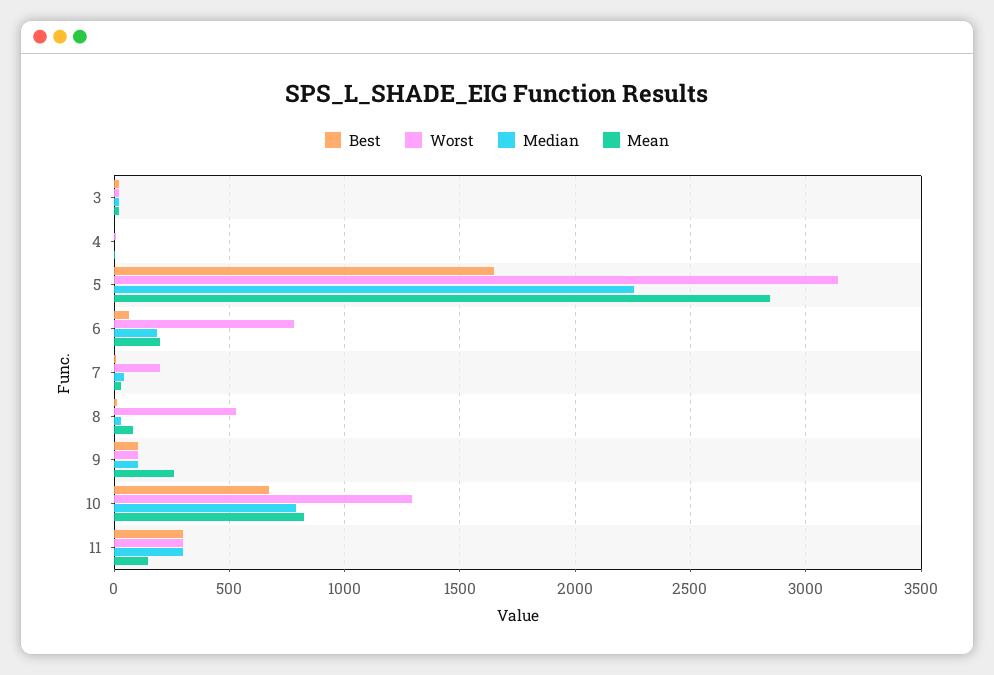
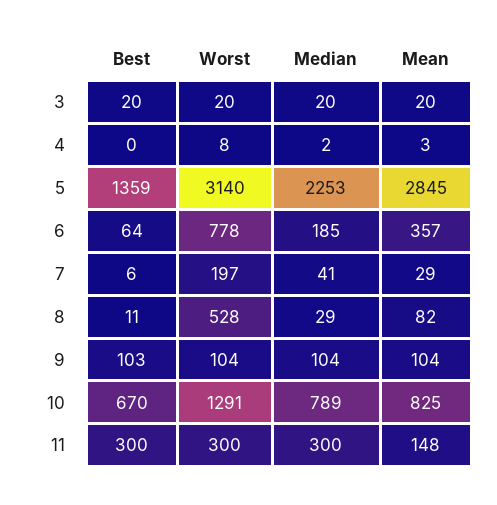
Best, 5: 1650 -> 1359
Mean, 6: 200 -> 357
Mean, 9: 250 -> 104

